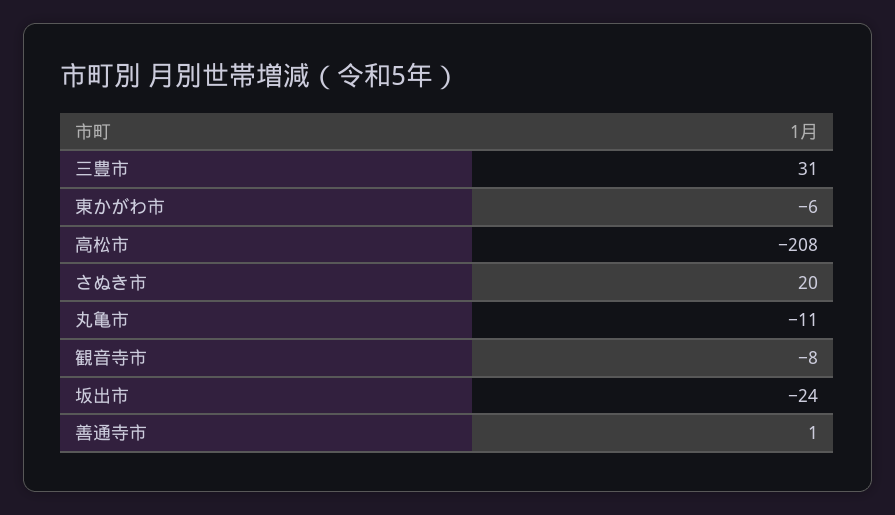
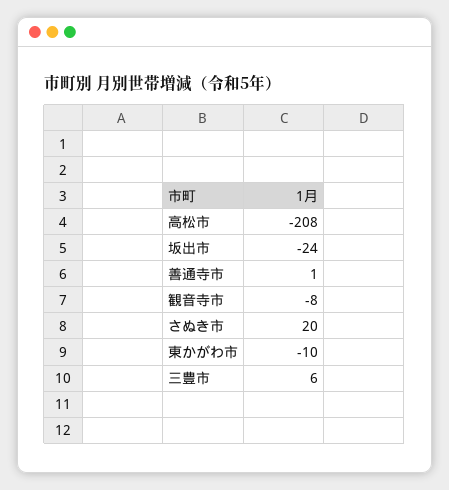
三豊市: 31 -> 6
東かがわ市: -6 -> -10
丸亀市: -11 -> none

